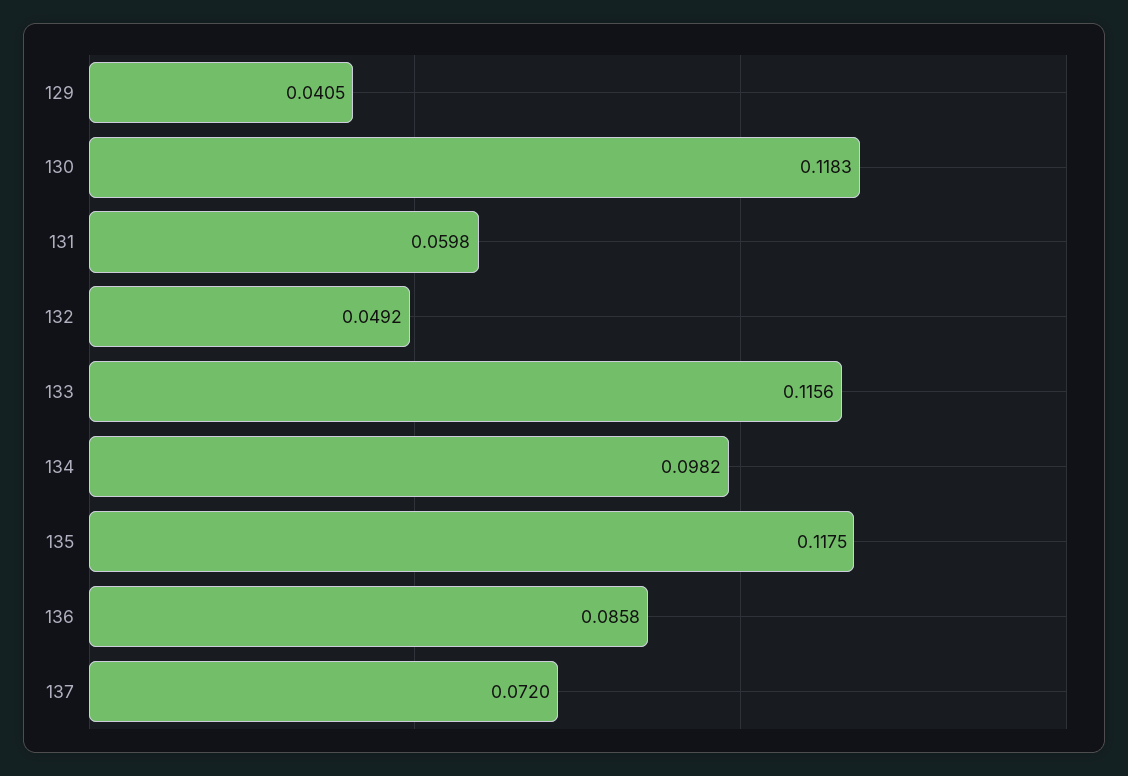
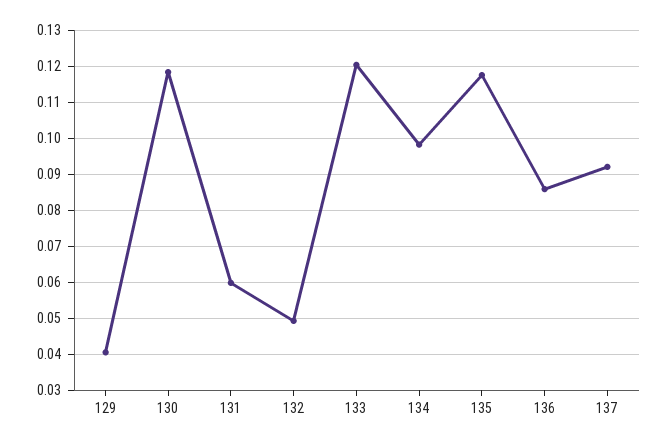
133: 0.1156 -> 0.12
137: 0.072 -> 0.092

